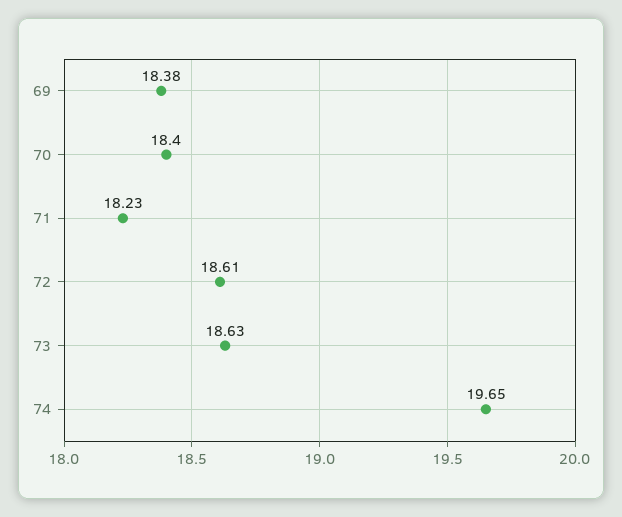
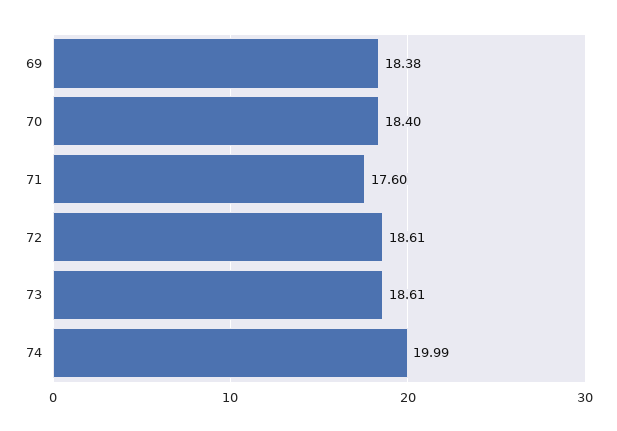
71: 18.23 -> 17.6
73: 18.63 -> 18.61
74: 19.65 -> 19.99

